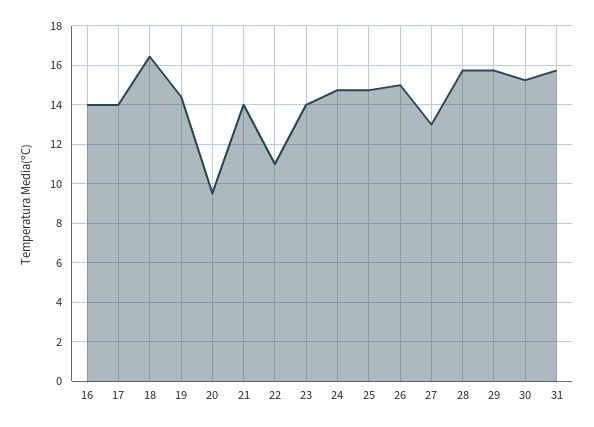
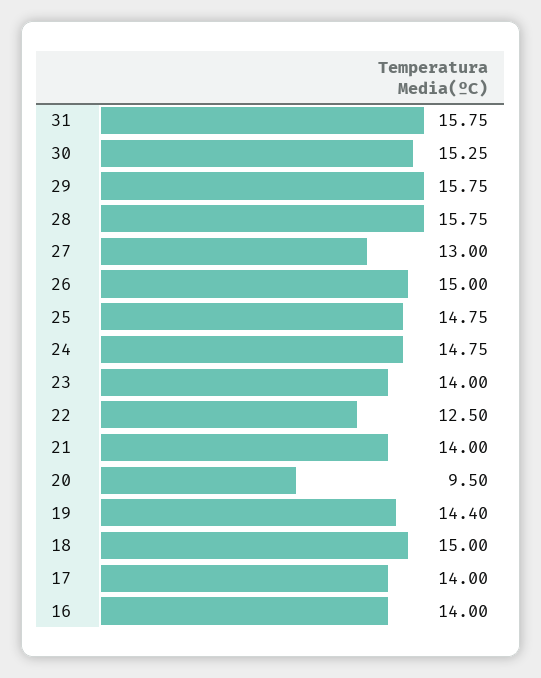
18: 16.5 -> 15
22: 11 -> 12.5

